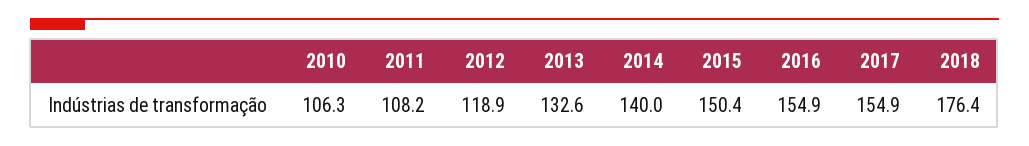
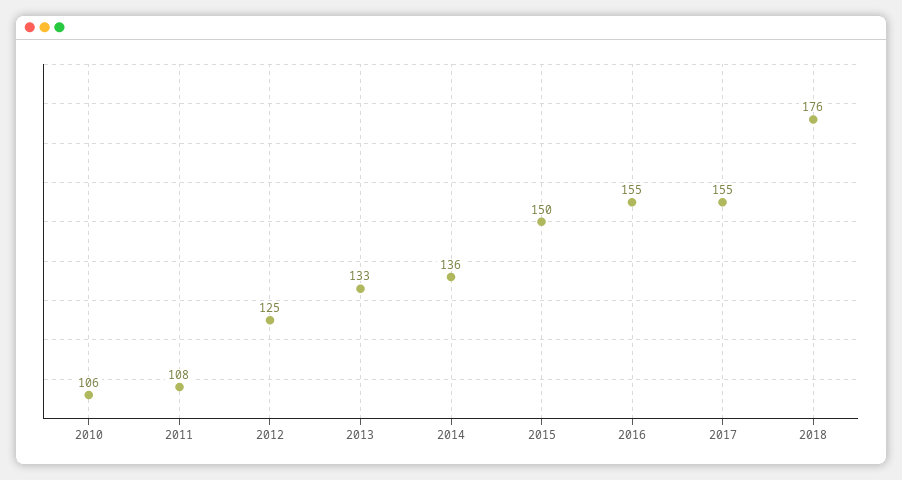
2012: 118.9 -> 125
2014: 140 -> 136

